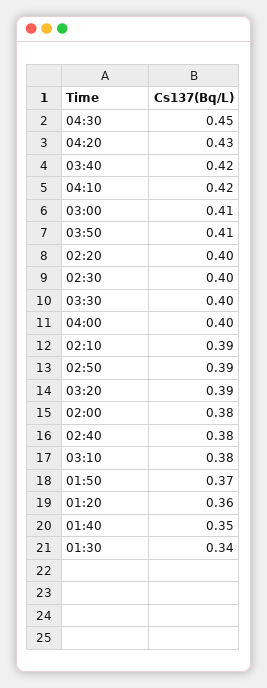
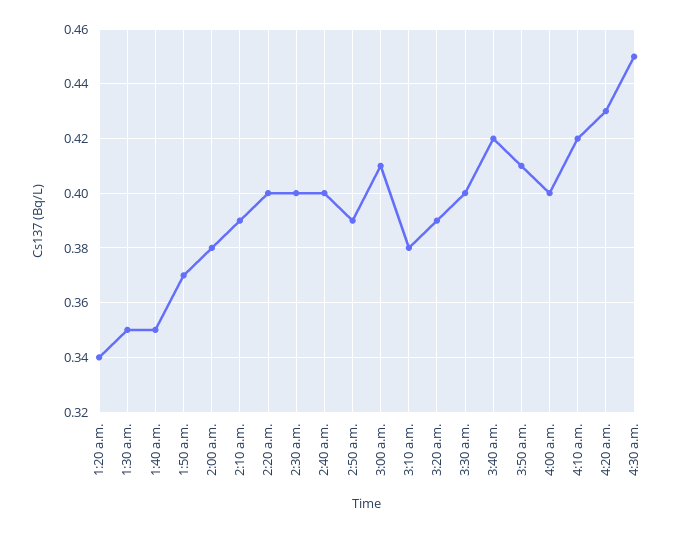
02:40: 0.38 -> 0.4
01:20: 0.36 -> 0.34
01:30: 0.34 -> 0.35

